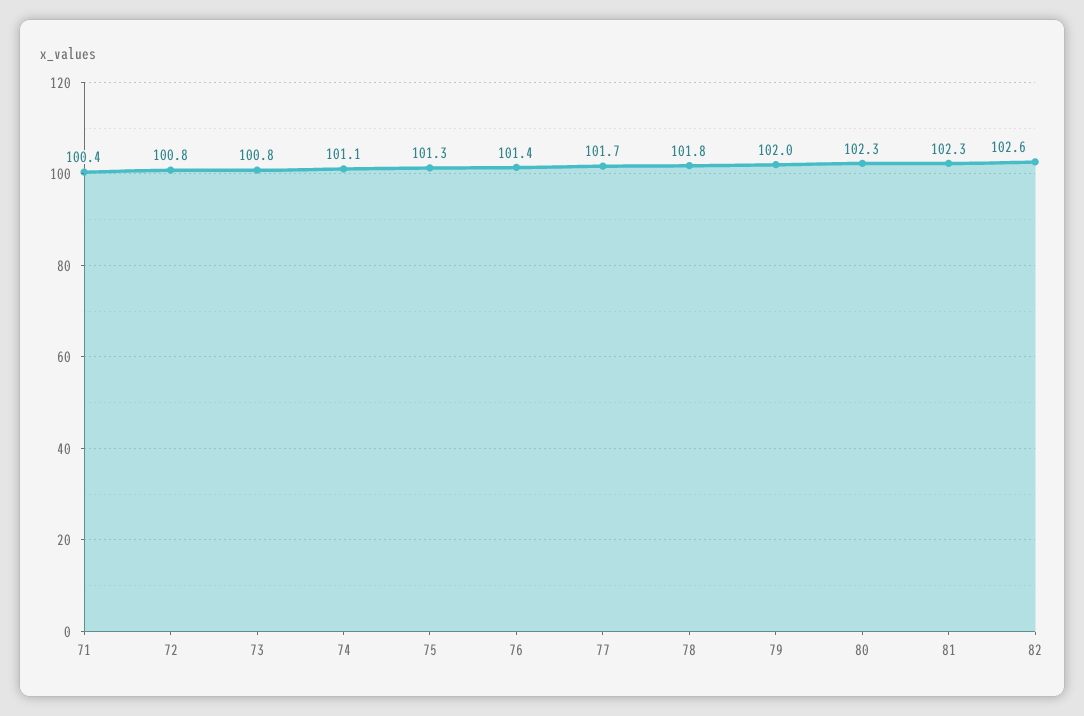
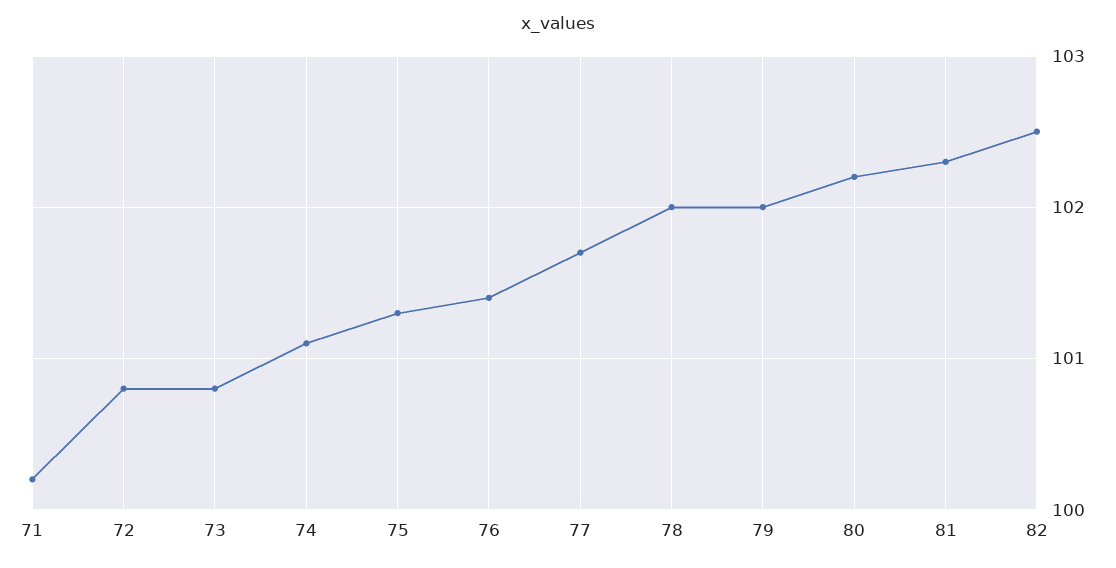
71: 100.4 -> 100.2
78: 101.8 -> 102
80: 102.3 -> 102.2
82: 102.6 -> 102.5

